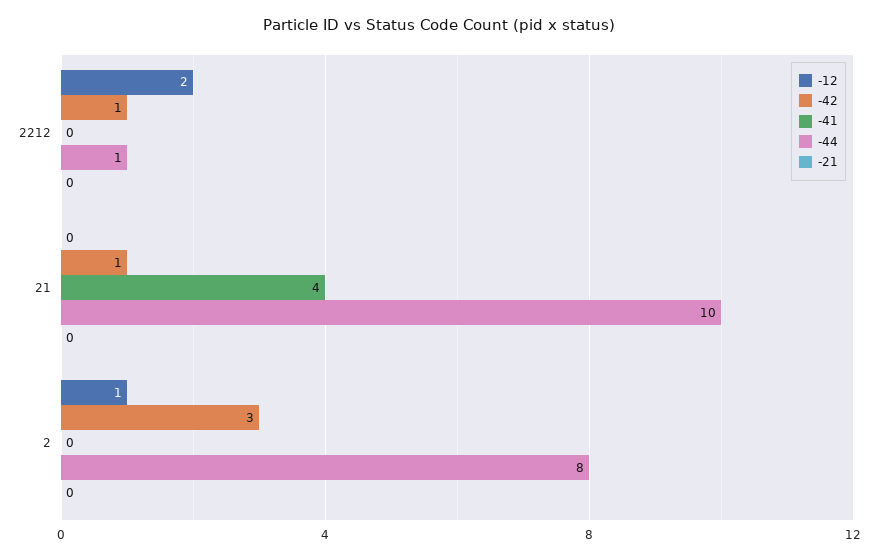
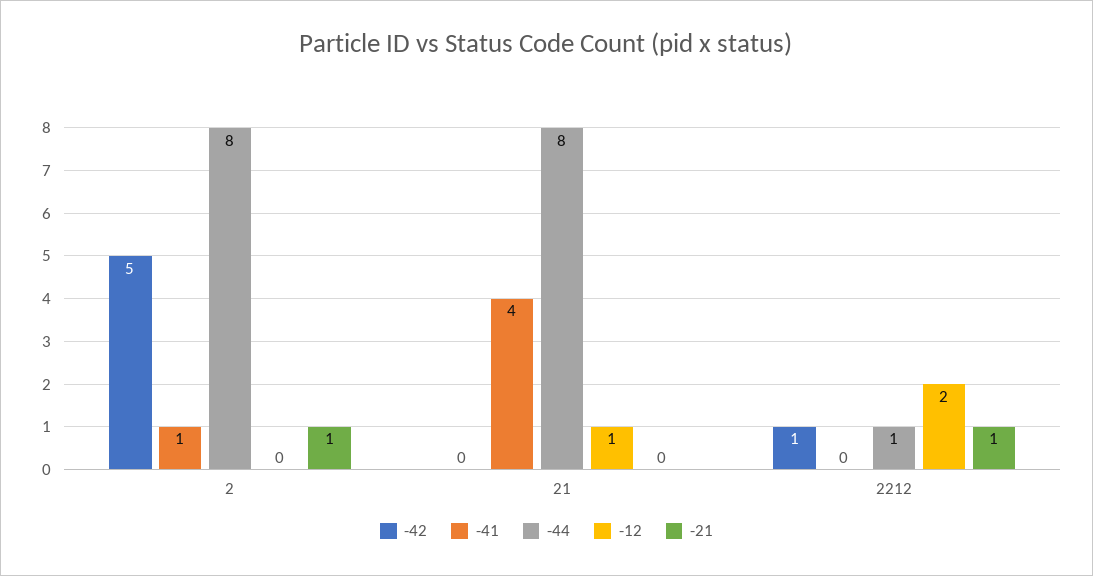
-21, 2212: 0 -> 1
-12, 21: 0 -> 1
-42, 21: 1 -> 0
-44, 21: 10 -> 8
-12, 2: 1 -> 0
-42, 2: 3 -> 5
-41, 2: 0 -> 1
-21, 2: 0 -> 1

